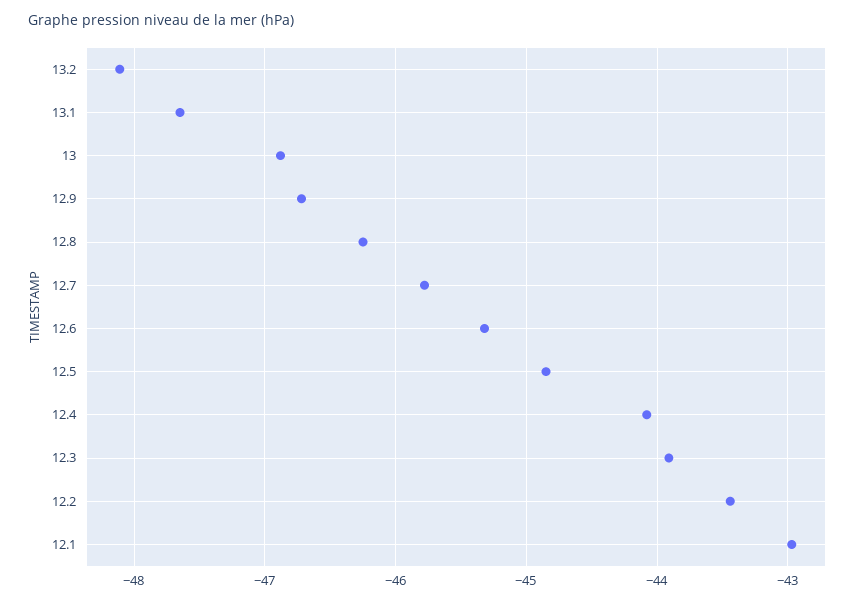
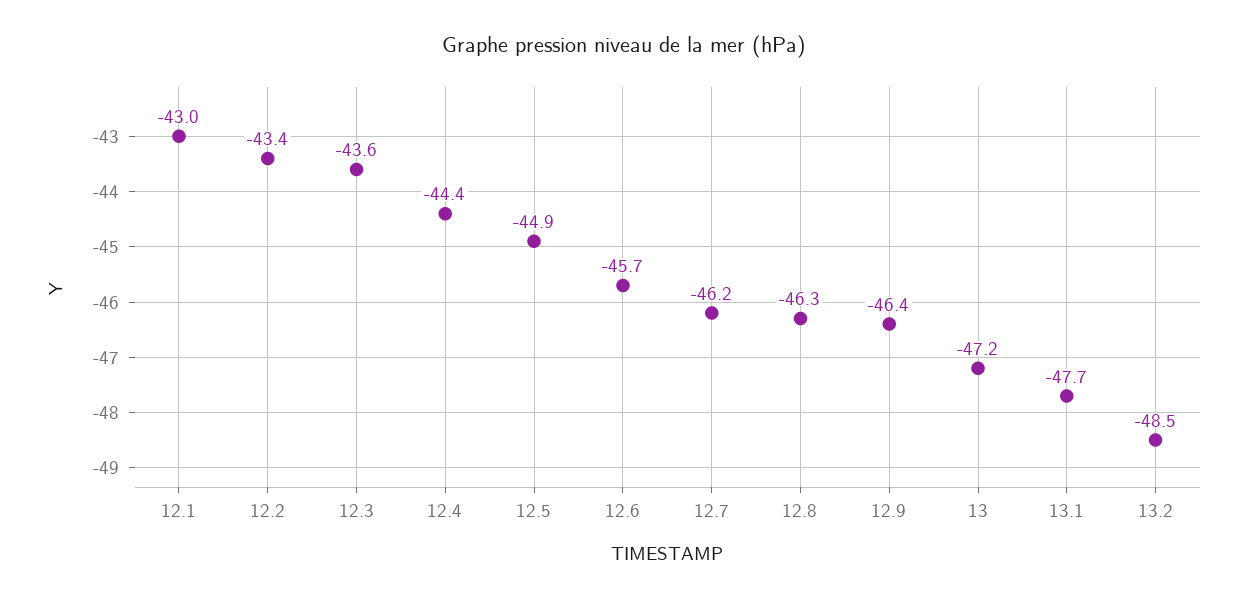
13.2: -48.1 -> -48.5
13: -46.9 -> -47.2
12.9: -46.7 -> -46.4
12.7: -45.8 -> -46.2
12.6: -45.3 -> -45.7
12.4: -44.1 -> -44.4
12.3: -43.9 -> -43.6

